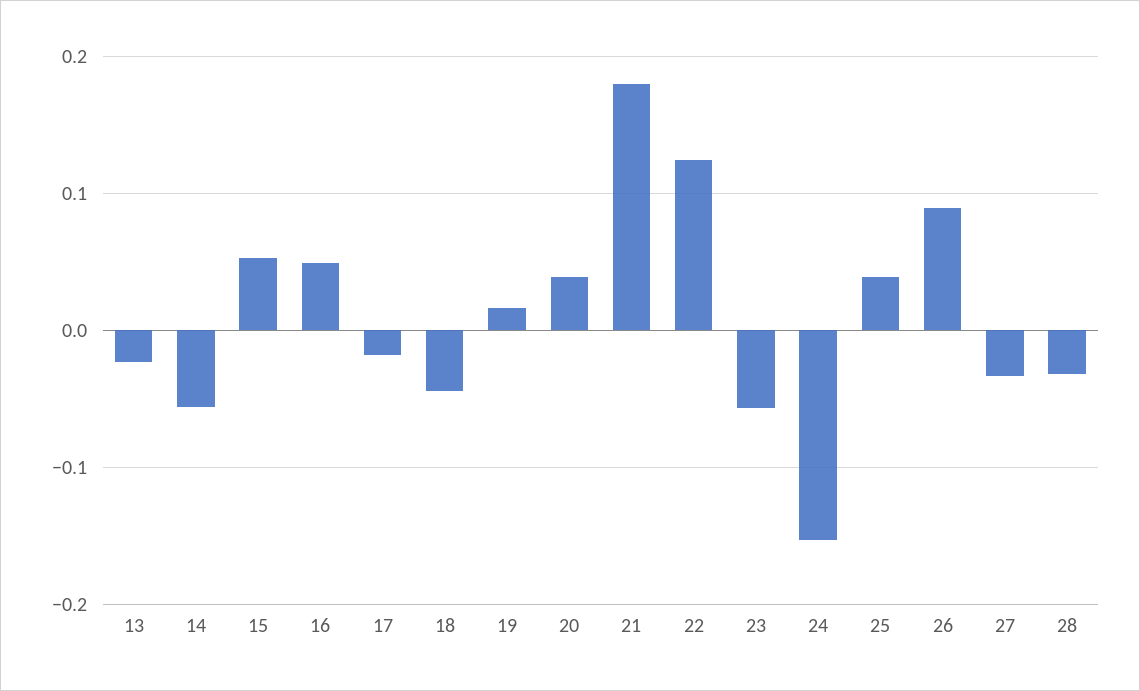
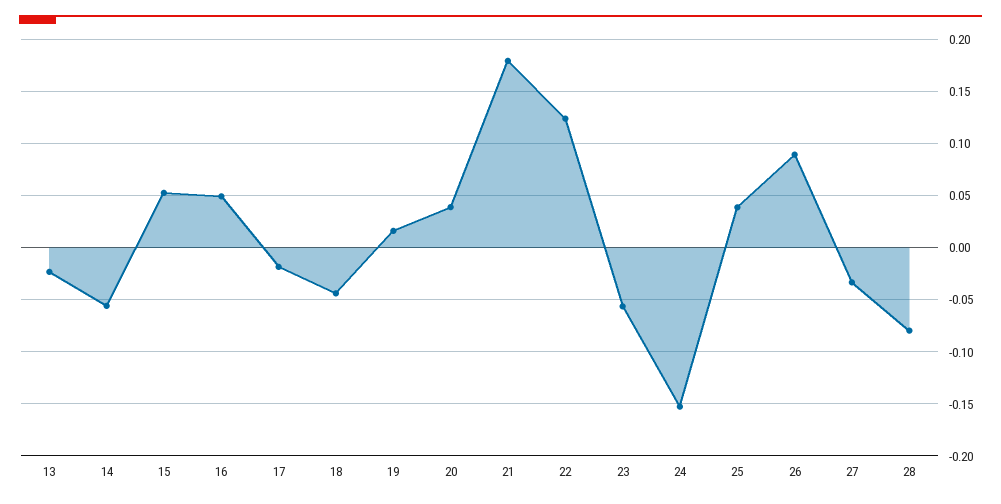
28: -0.03 -> -0.08

